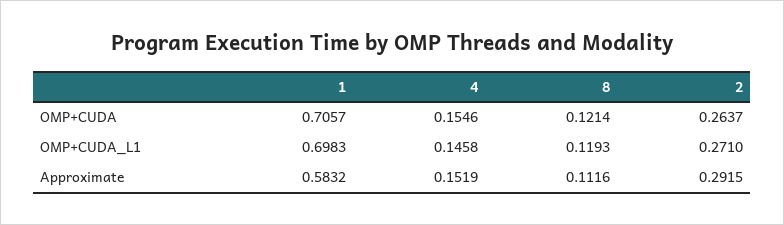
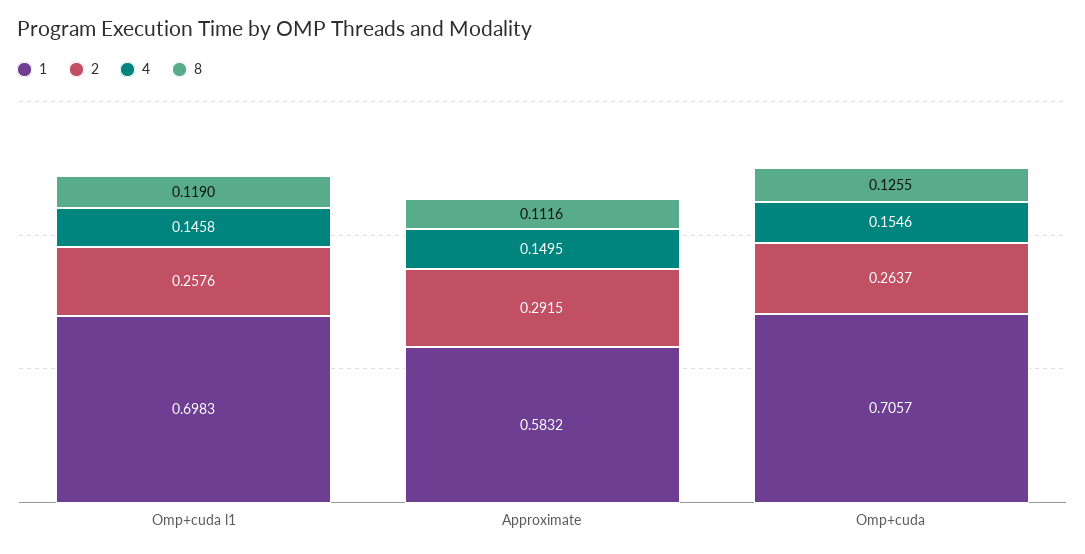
8, OMP+CUDA: 0.1214 -> 0.1255
8, OMP+CUDA_L1: 0.1193 -> 0.119
2, OMP+CUDA_L1: 0.271 -> 0.2576
4, Approximate: 0.1519 -> 0.1495

